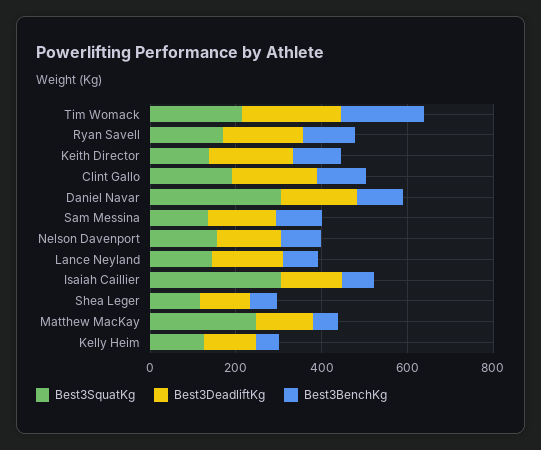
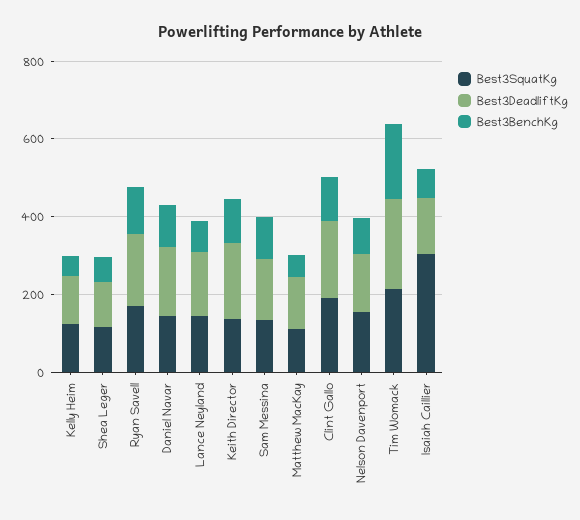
Best3SquatKg, Daniel Navar: 300 -> 150
Best3SquatKg, Matthew MacKay: 250 -> 100

